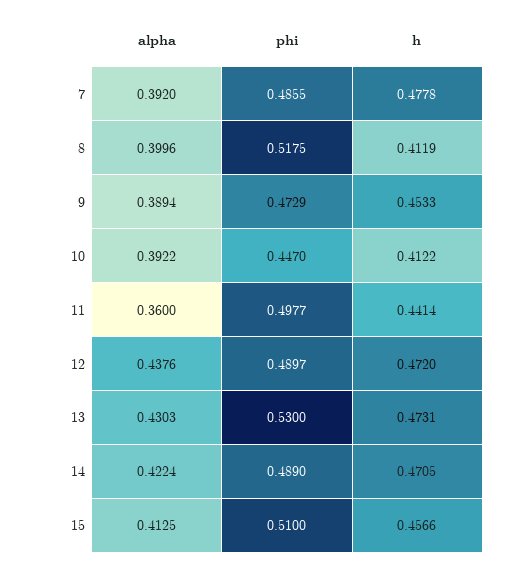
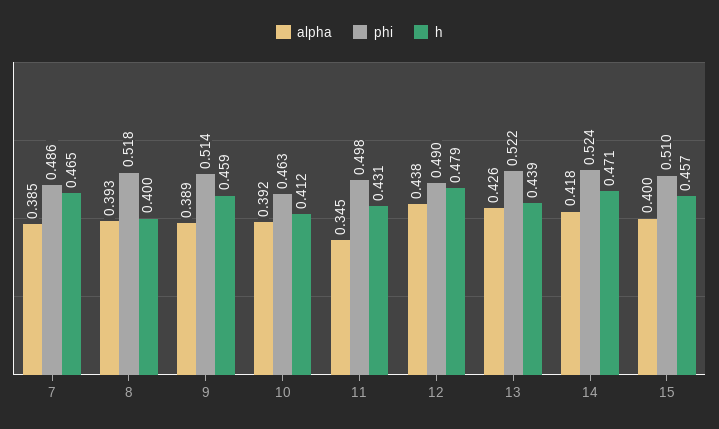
alpha, 7: 0.392 -> 0.385
h, 7: 0.4778 -> 0.465
alpha, 8: 0.3996 -> 0.393
h, 8: 0.4119 -> 0.4
phi, 9: 0.4729 -> 0.514
h, 9: 0.4533 -> 0.459
phi, 10: 0.447 -> 0.463
alpha, 11: 0.36 -> 0.345
h, 11: 0.4414 -> 0.431
h, 12: 0.472 -> 0.479
alpha, 13: 0.4303 -> 0.426
phi, 13: 0.53 -> 0.522
h, 13: 0.4731 -> 0.439
alpha, 14: 0.4224 -> 0.418
phi, 14: 0.489 -> 0.524
alpha, 15: 0.4125 -> 0.4

